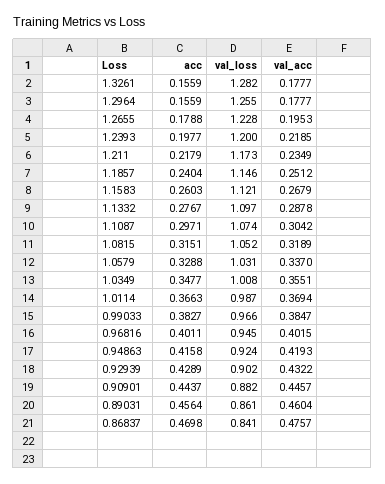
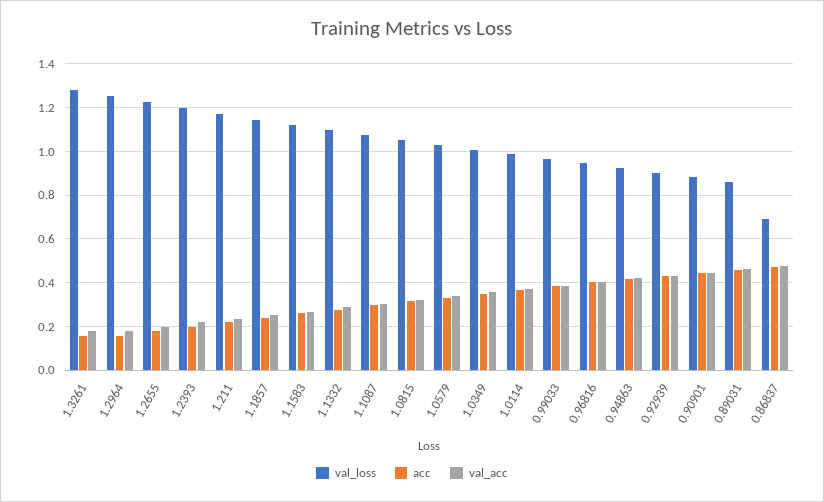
val_loss, 0.86837: 0.841 -> 0.7

